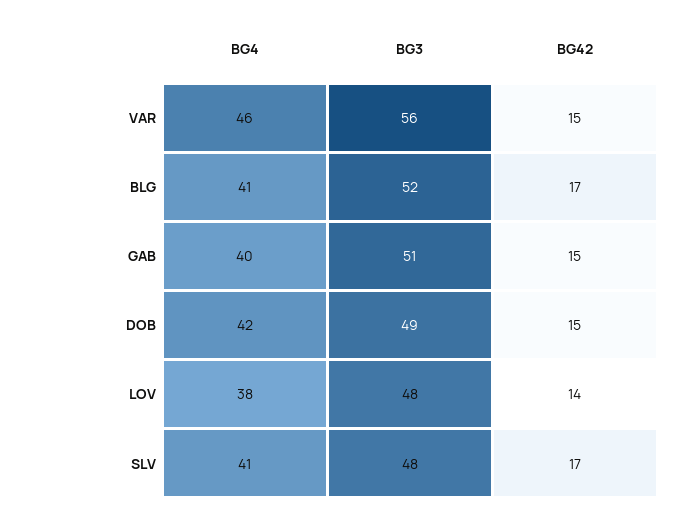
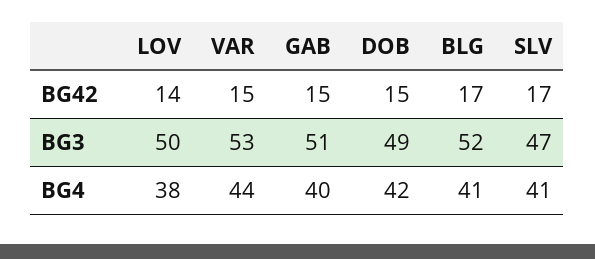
BG4, VAR: 46 -> 44
BG3, VAR: 56 -> 53
BG3, LOV: 48 -> 50
BG3, SLV: 48 -> 47

